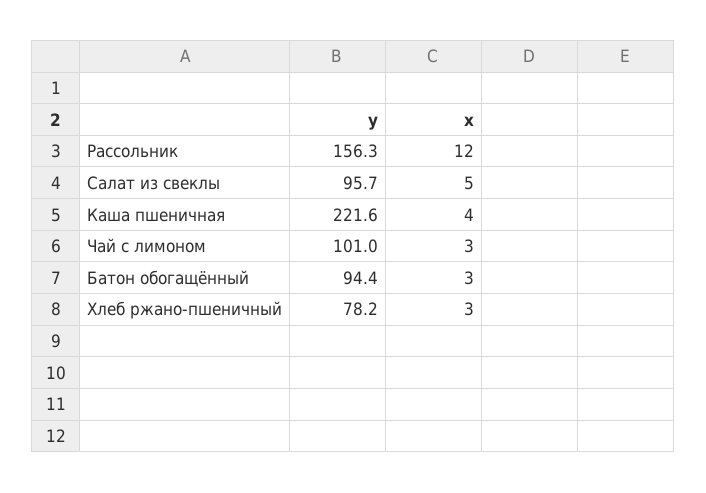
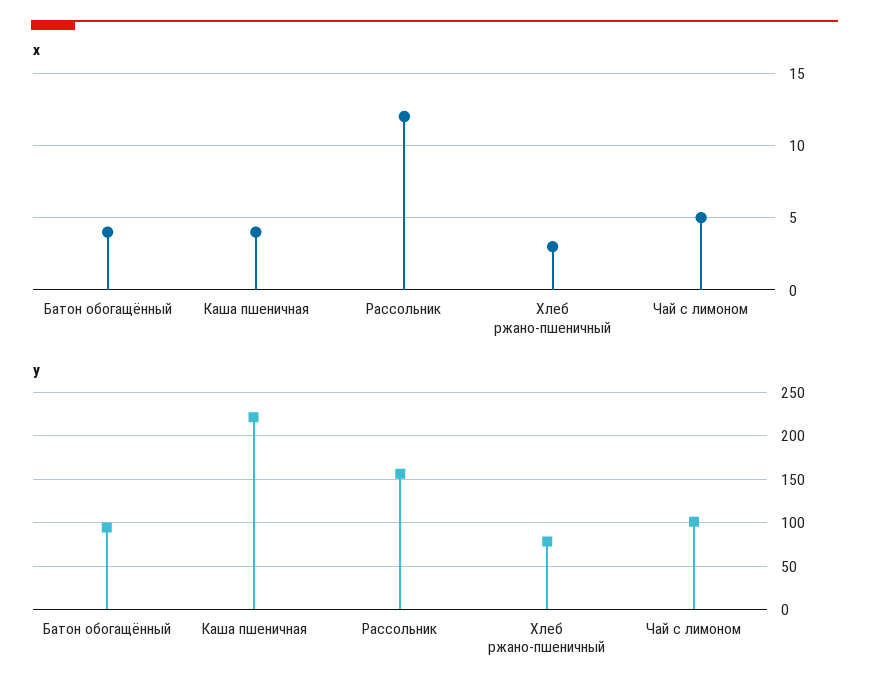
y, Салат из свеклы: 95.7 -> none
x, Салат из свеклы: 5 -> none
x, Чай с лимоном: 3 -> 5
x, Батон обогащённый: 3 -> 4

